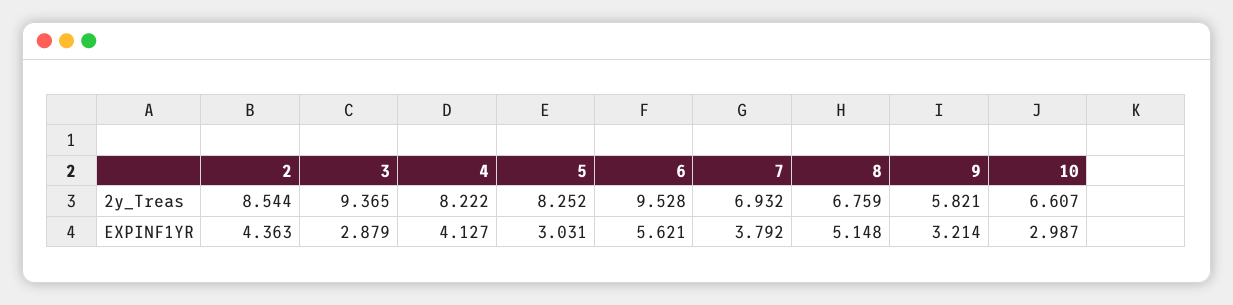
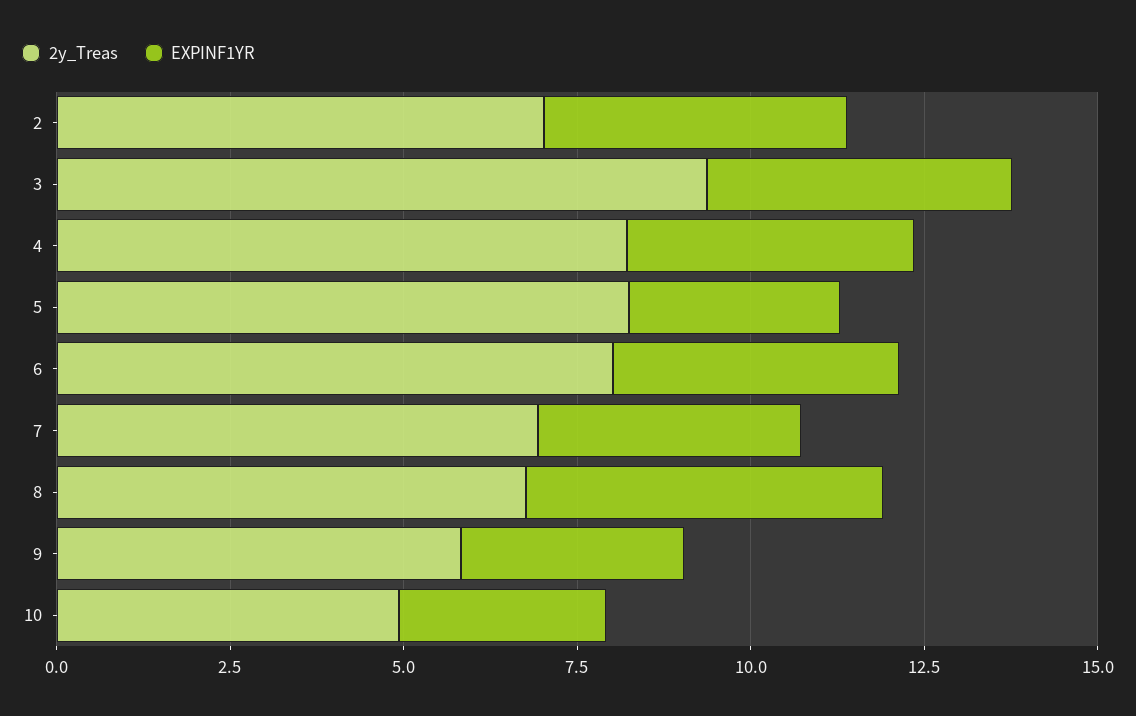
2y_Treas, 2: 8.544 -> 7
2y_Treas, 6: 9.528 -> 8
2y_Treas, 10: 6.607 -> 5
EXPINF1YR, 3: 2.879 -> 4.5
EXPINF1YR, 6: 5.621 -> 4

